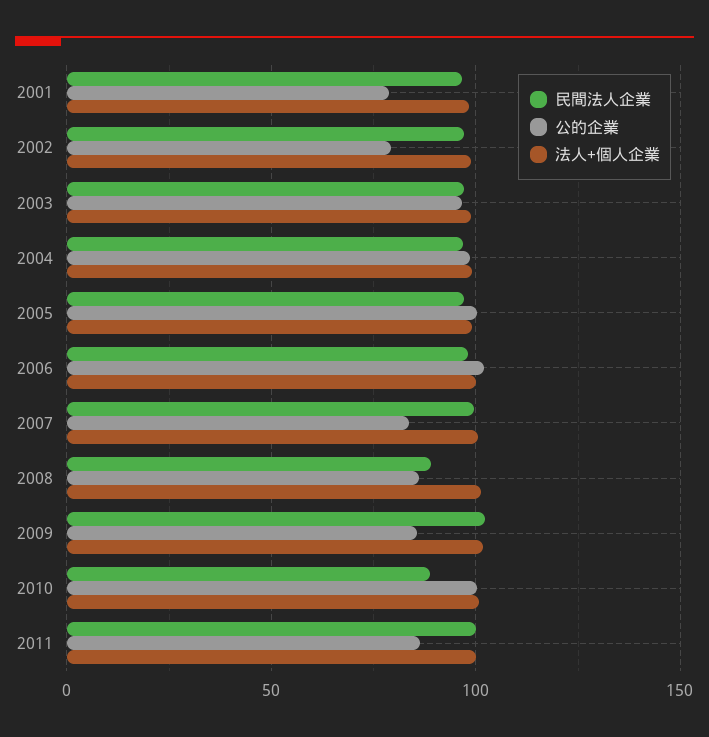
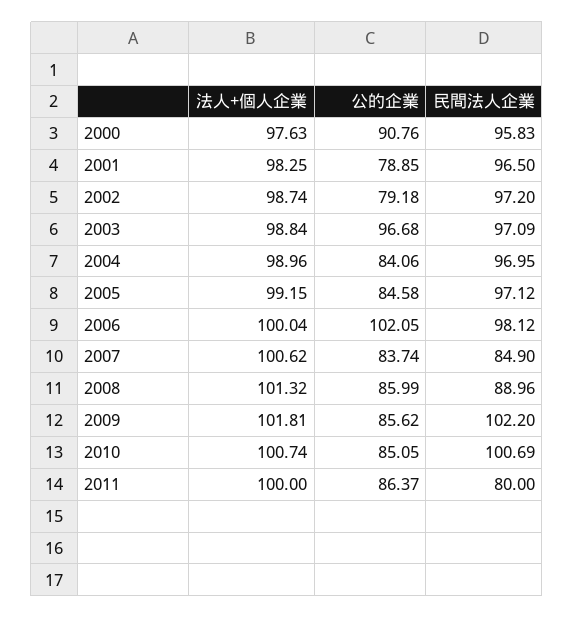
公的企業, 2004: 100 -> 84.06
公的企業, 2005: 100 -> 84.58
民間法人企業, 2007: 100 -> 84.9
民間法人企業, 2010: 90 -> 100.69
公的企業, 2010: 100 -> 85.05
民間法人企業, 2011: 100 -> 80
法人+個人企業, 2000: none -> 97.63
公的企業, 2000: none -> 90.76
民間法人企業, 2000: none -> 95.83

